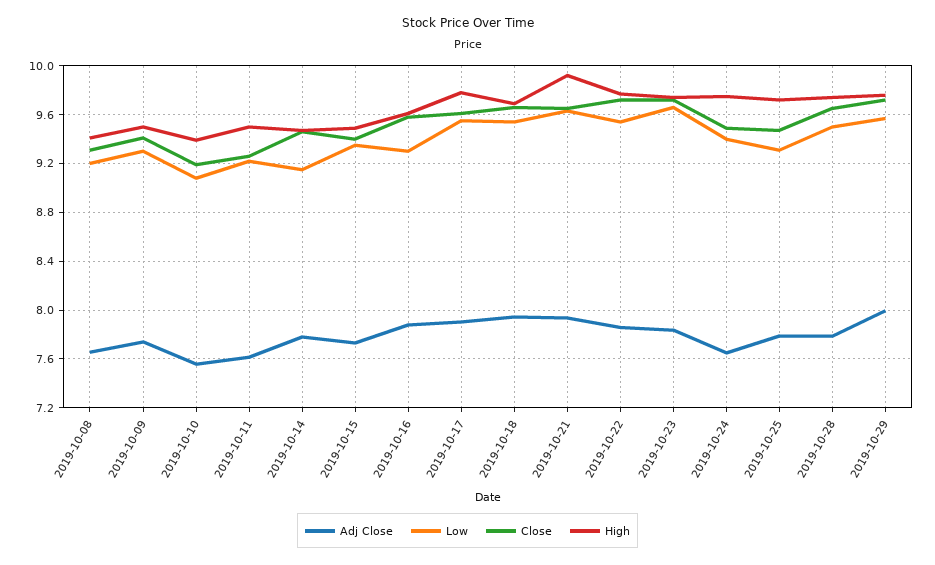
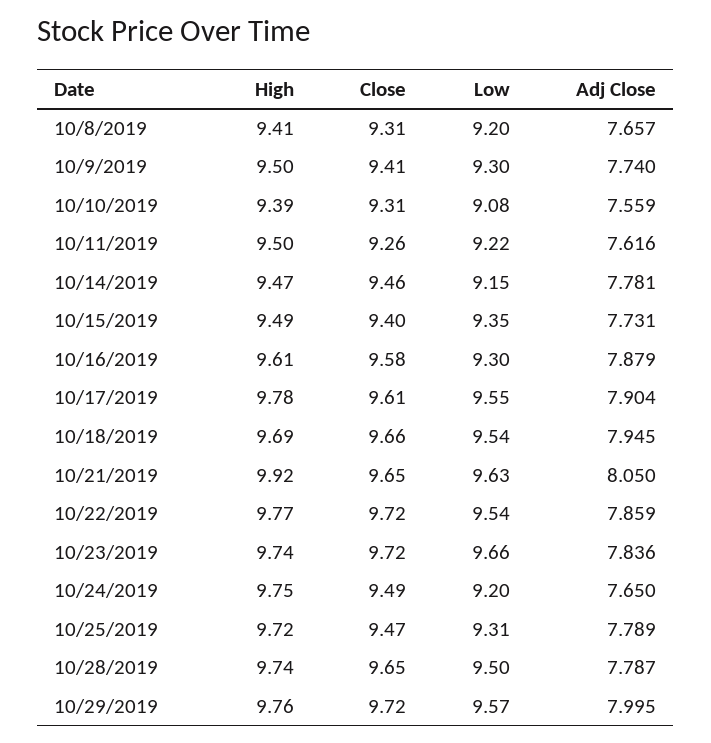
Close, 2019-10-10: 9.2 -> 9.31
Adj Close, 2019-10-21: 7.95 -> 8.05
Low, 2019-10-24: 9.4 -> 9.2

